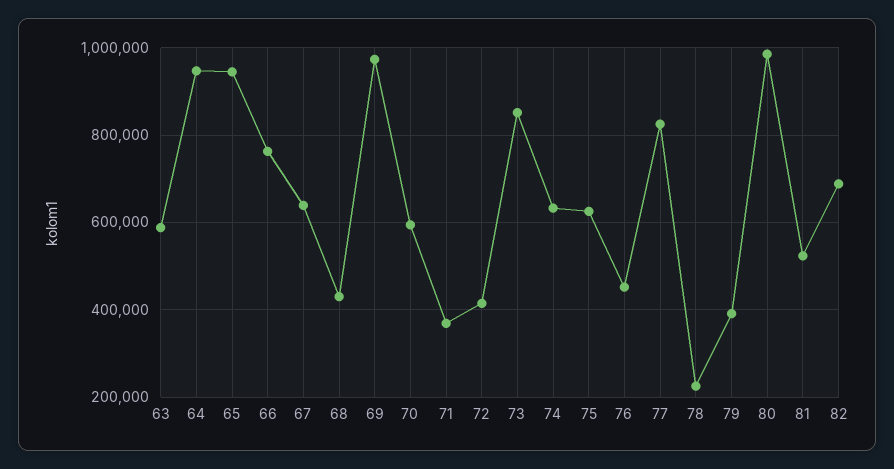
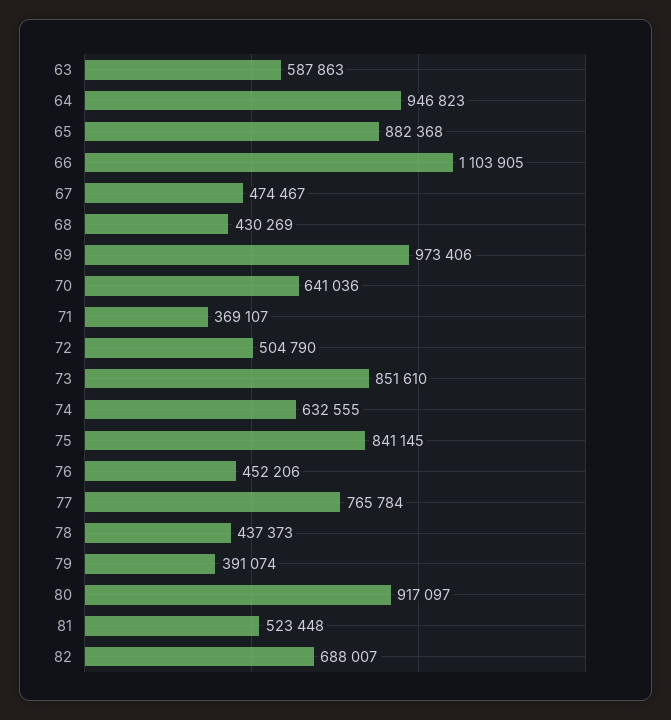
65: 940000 -> 882368
66: 760000 -> 1103905
67: 640000 -> 474467
70: 600000 -> 641036
72: 420000 -> 504790
75: 620000 -> 841145
77: 820000 -> 765784
78: 220000 -> 437373
80: 980000 -> 917097

